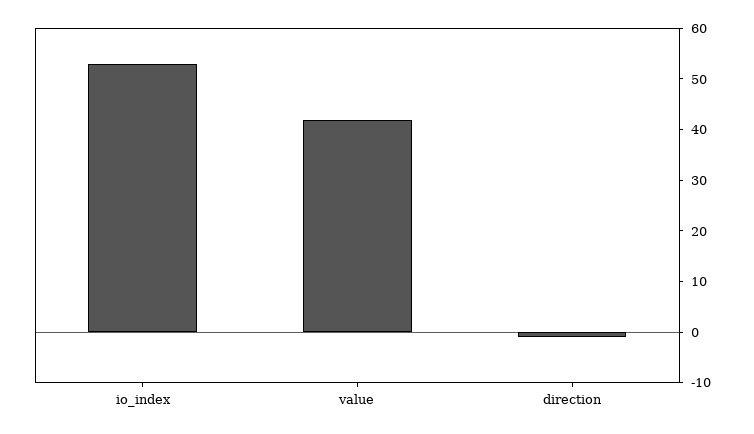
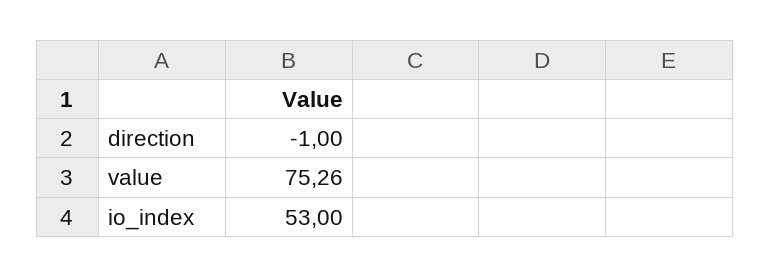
value: 42 -> 75.26

